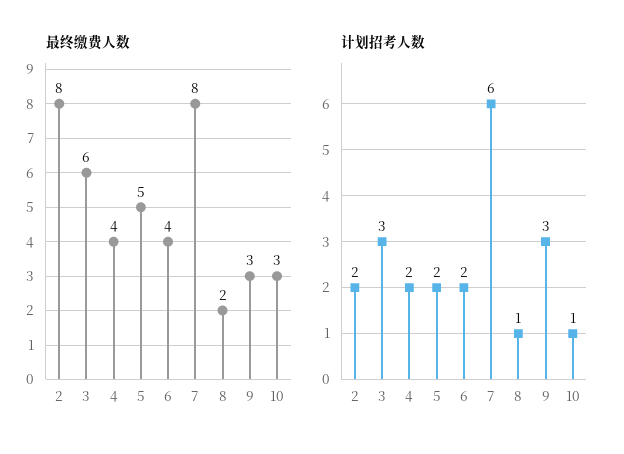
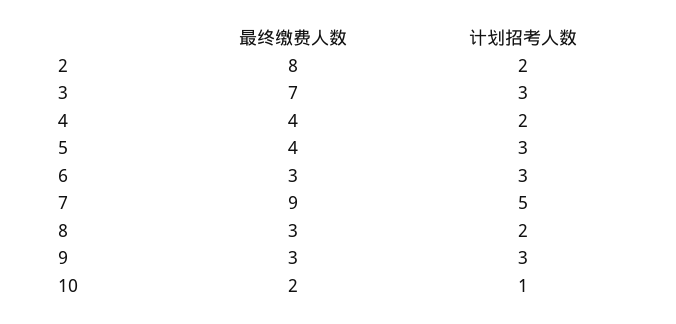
最终缴费人数, 3: 6 -> 7
最终缴费人数, 5: 5 -> 4
最终缴费人数, 6: 4 -> 3
最终缴费人数, 7: 8 -> 9
最终缴费人数, 8: 2 -> 3
最终缴费人数, 10: 3 -> 2
计划招考人数, 5: 2 -> 3
计划招考人数, 6: 2 -> 3
计划招考人数, 7: 6 -> 5
计划招考人数, 8: 1 -> 2

